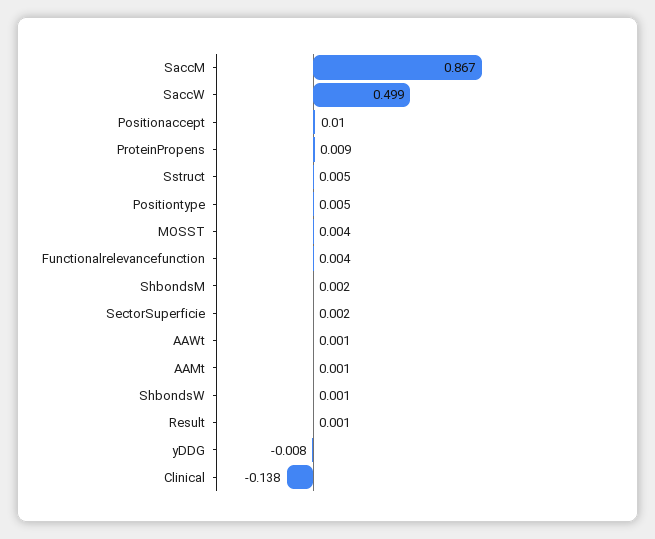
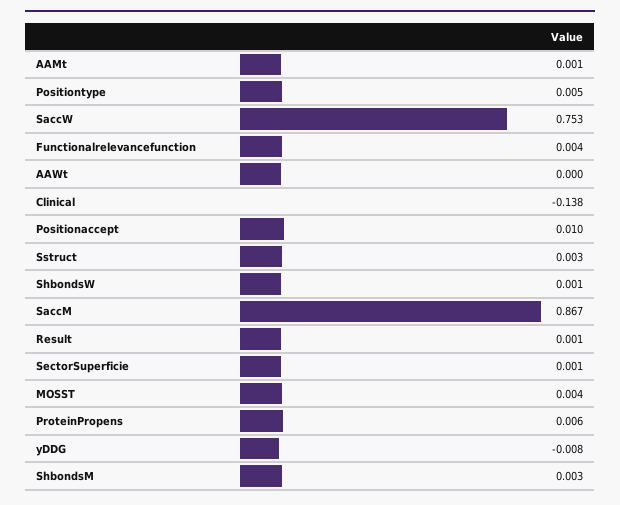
SaccW: 0.499 -> 0.753
ProteinPropens: 0.009 -> 0.006
Sstruct: 0.005 -> 0.003
ShbondsM: 0.002 -> 0.003
SectorSuperficie: 0.002 -> 0.001
AAWt: 0.001 -> 0

